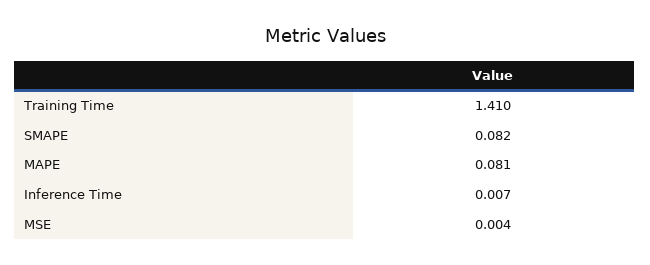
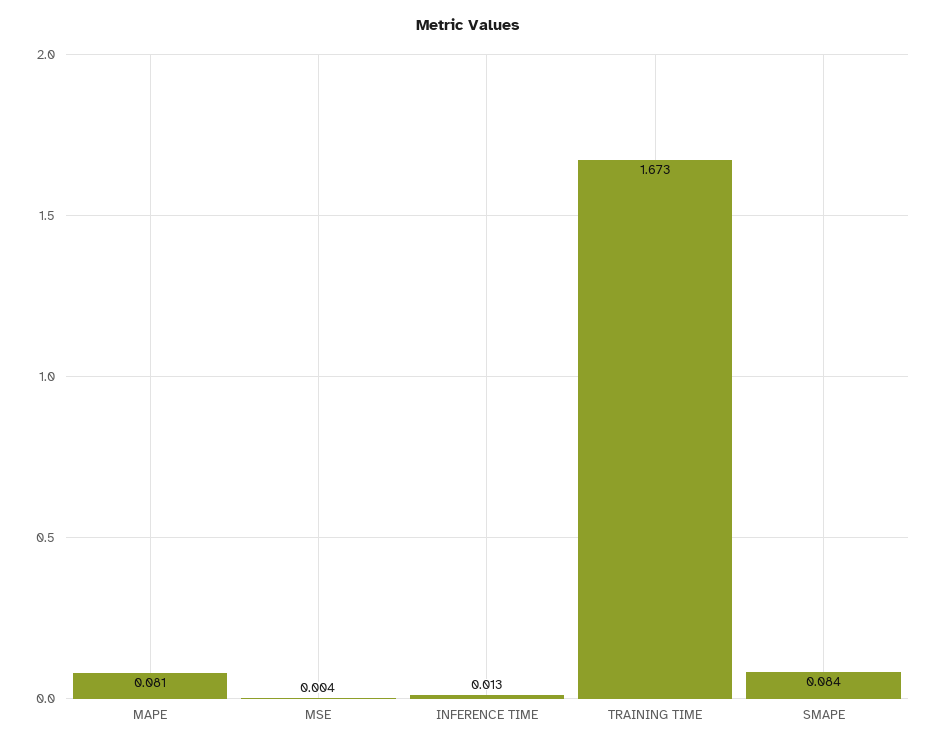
Training Time: 1.41 -> 1.673
SMAPE: 0.082 -> 0.084
Inference Time: 0.007 -> 0.013

